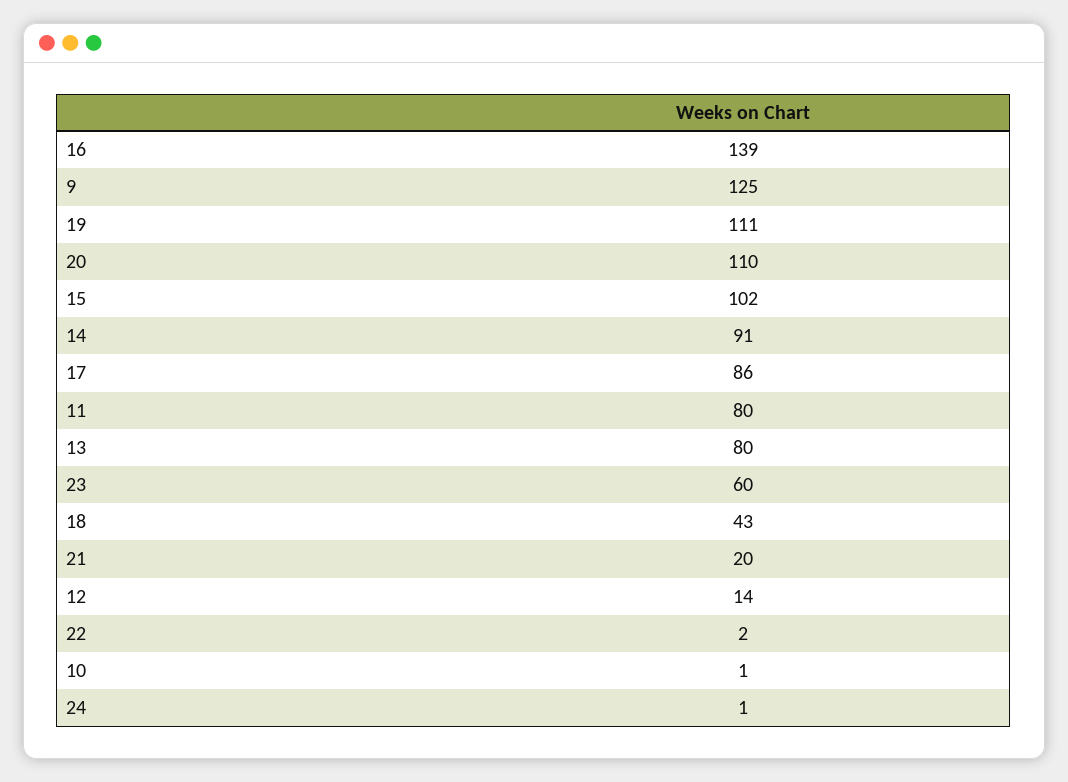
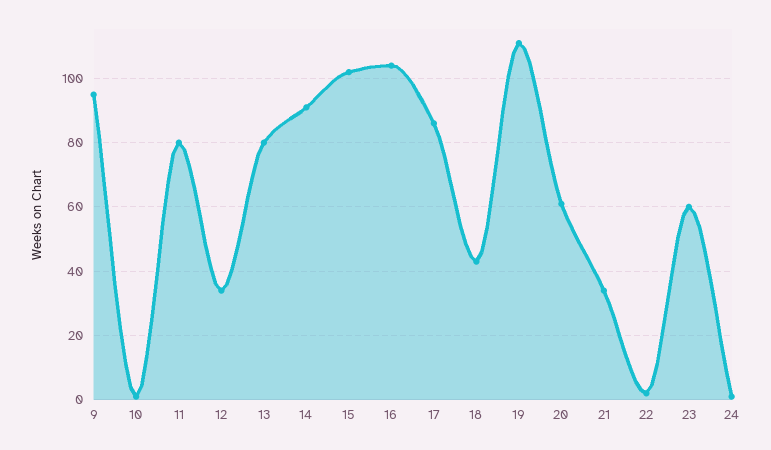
16: 139 -> 105
9: 125 -> 95
20: 110 -> 60
21: 20 -> 35
12: 14 -> 35

